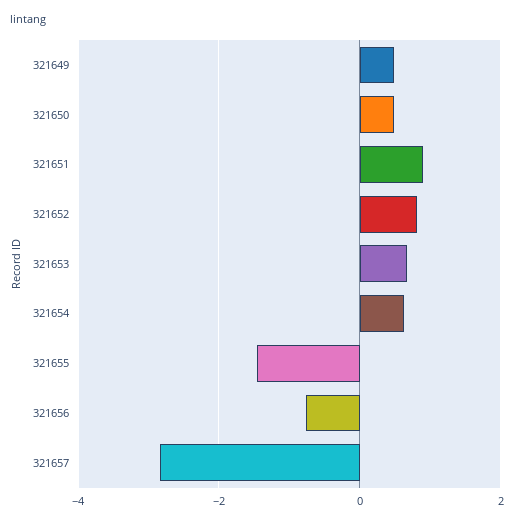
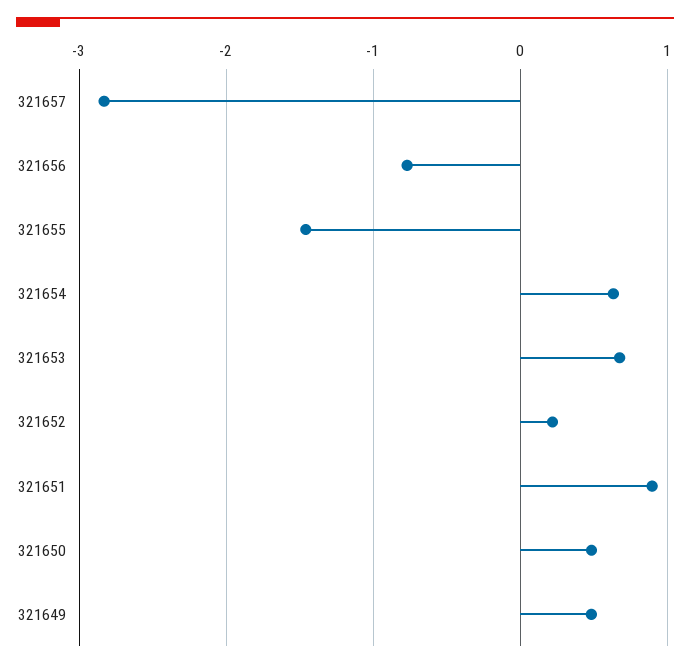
321652: 0.8 -> 0.2

